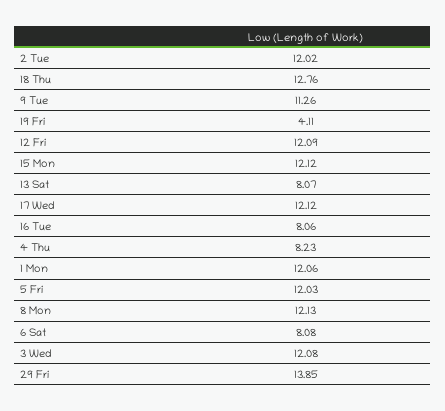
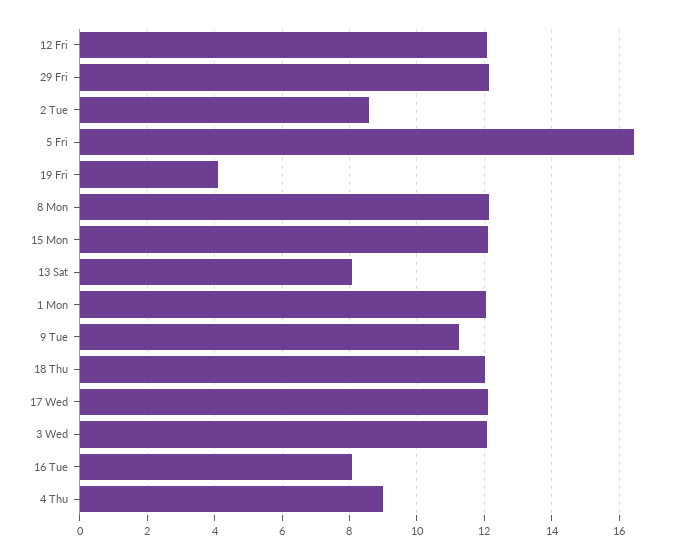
2 Tue: 12.02 -> 8.6
18 Thu: 12.76 -> 12
4 Thu: 8.23 -> 9
5 Fri: 12.03 -> 16.4
6 Sat: 8.08 -> none
29 Fri: 13.85 -> 12.2

